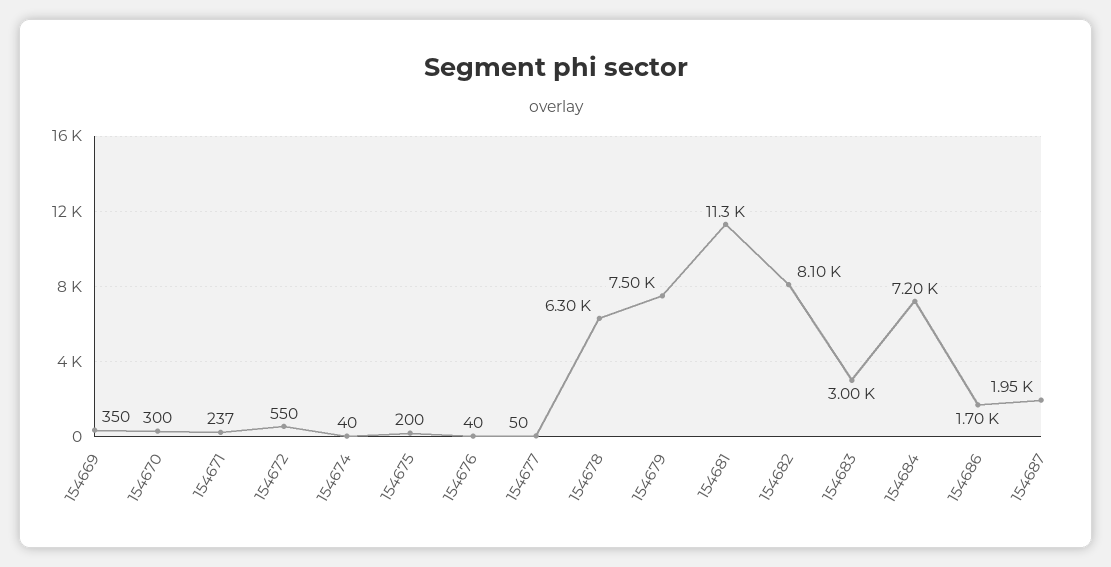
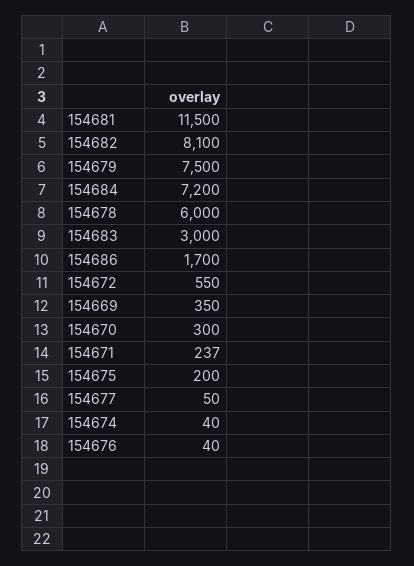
154678: 6300 -> 6000
154681: 11300 -> 11500
154687: 1950 -> none

